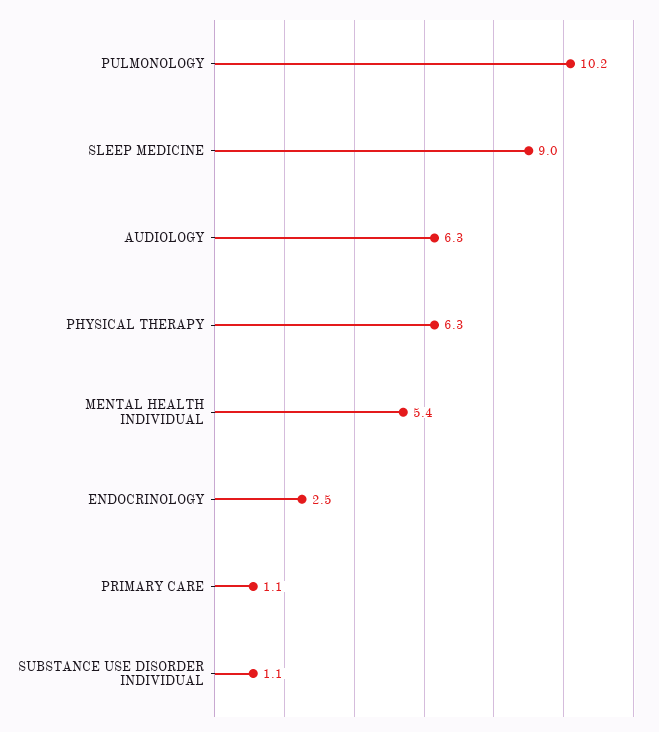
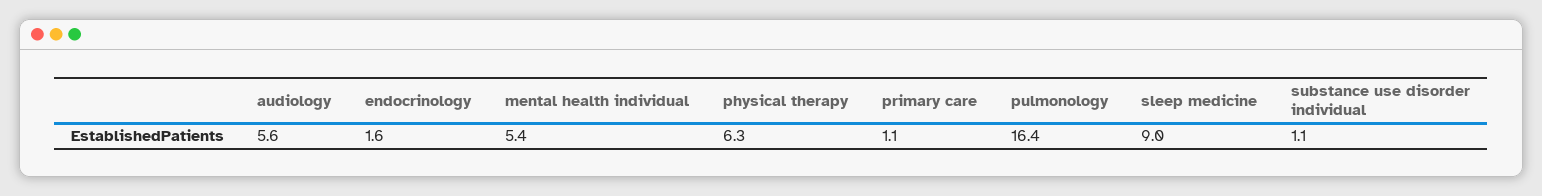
PULMONOLOGY: 10.2 -> 16.4
AUDIOLOGY: 6.3 -> 5.6
ENDOCRINOLOGY: 2.5 -> 1.6

